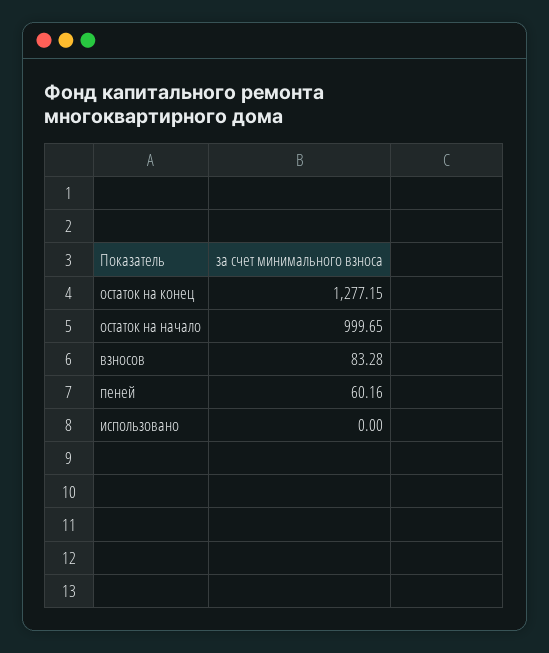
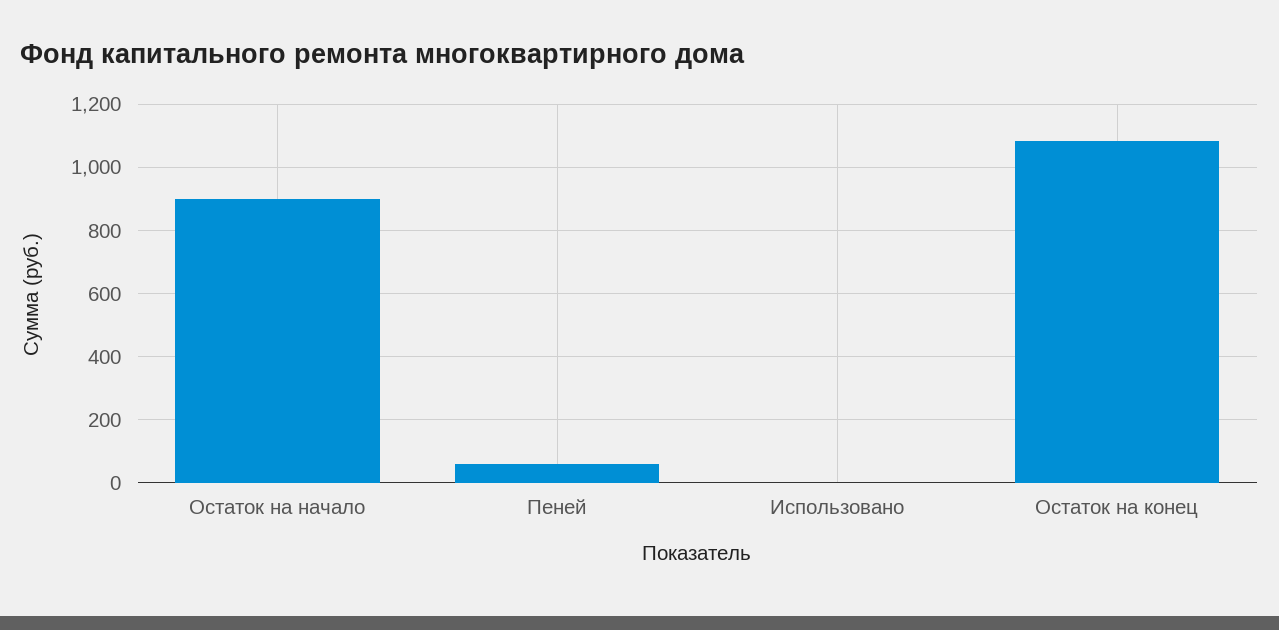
остаток на конец: 1277.15 -> 1080
остаток на начало: 999.65 -> 900
взносов: 83.28 -> none

